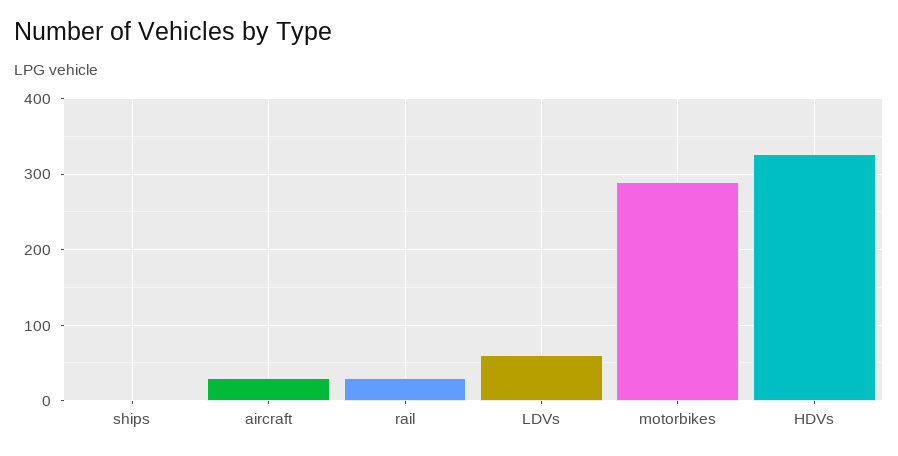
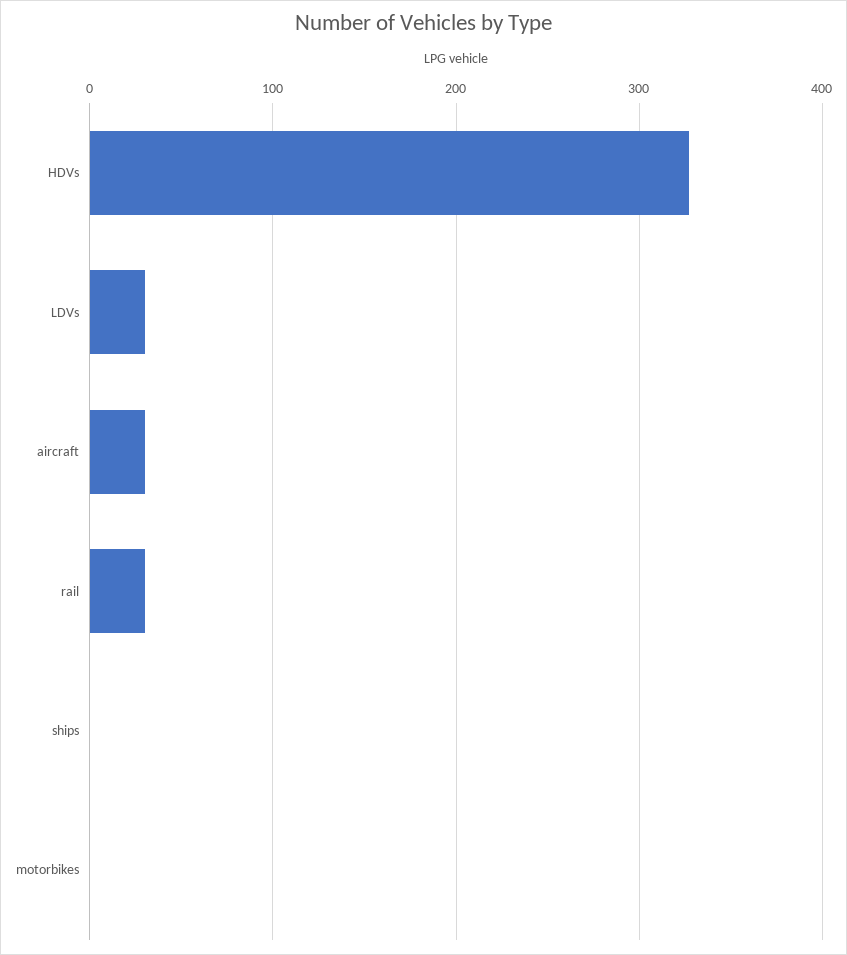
LDVs: 60 -> 30
motorbikes: 290 -> 0

